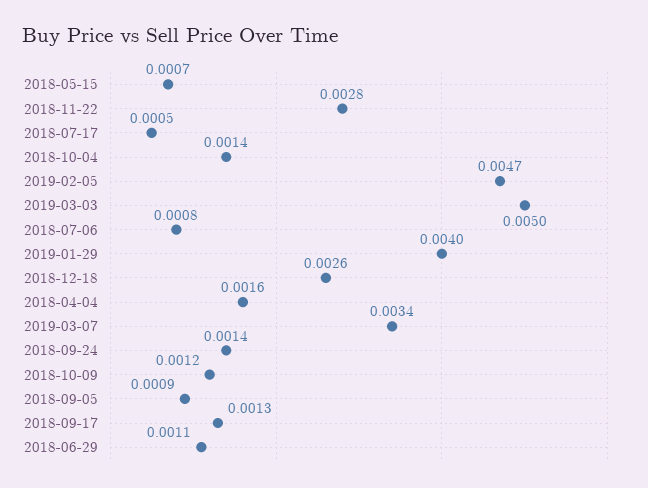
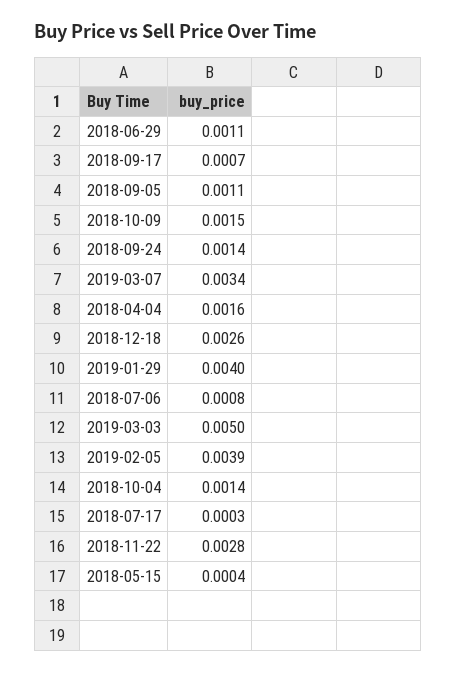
2018-05-15: 0.0007 -> 0.0004
2018-07-17: 0.0005 -> 0.0003
2019-02-05: 0.0047 -> 0.0039
2018-10-09: 0.0012 -> 0.0015
2018-09-05: 0.0009 -> 0.0011
2018-09-17: 0.0013 -> 0.0007

